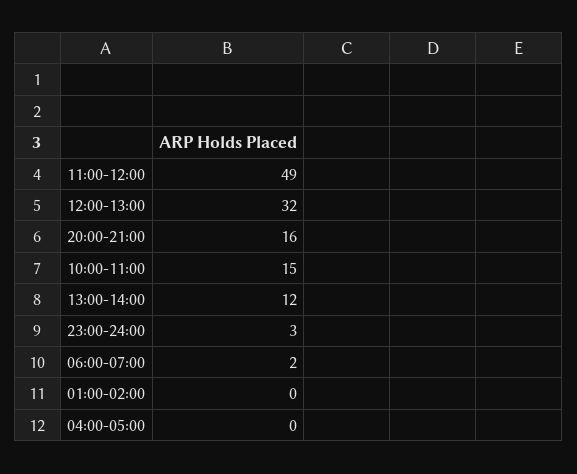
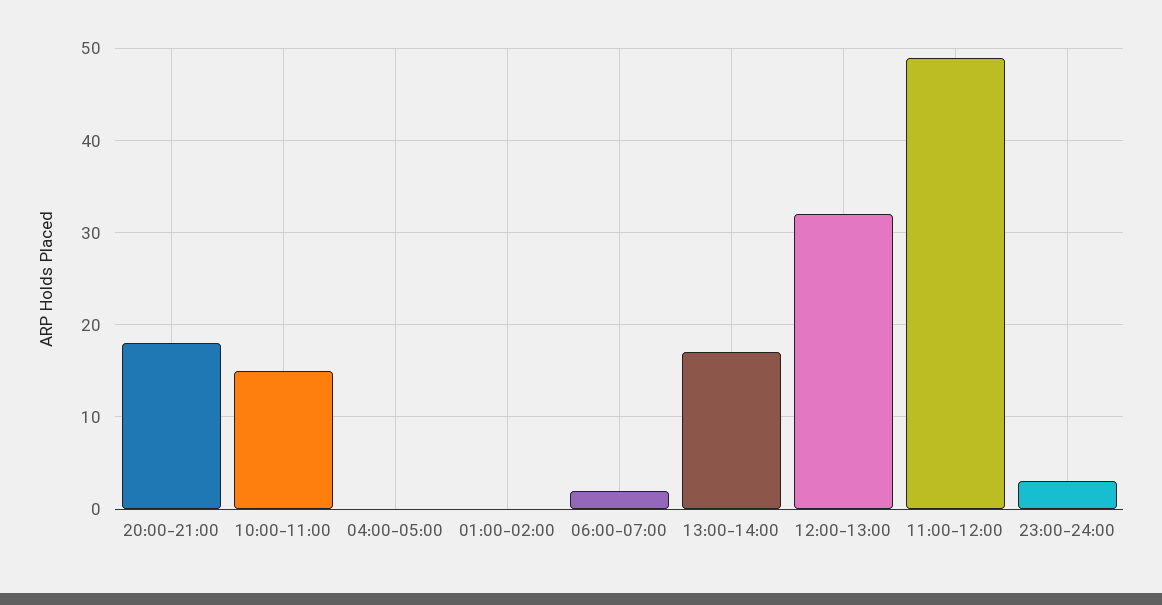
20:00-21:00: 16 -> 18
13:00-14:00: 12 -> 17

